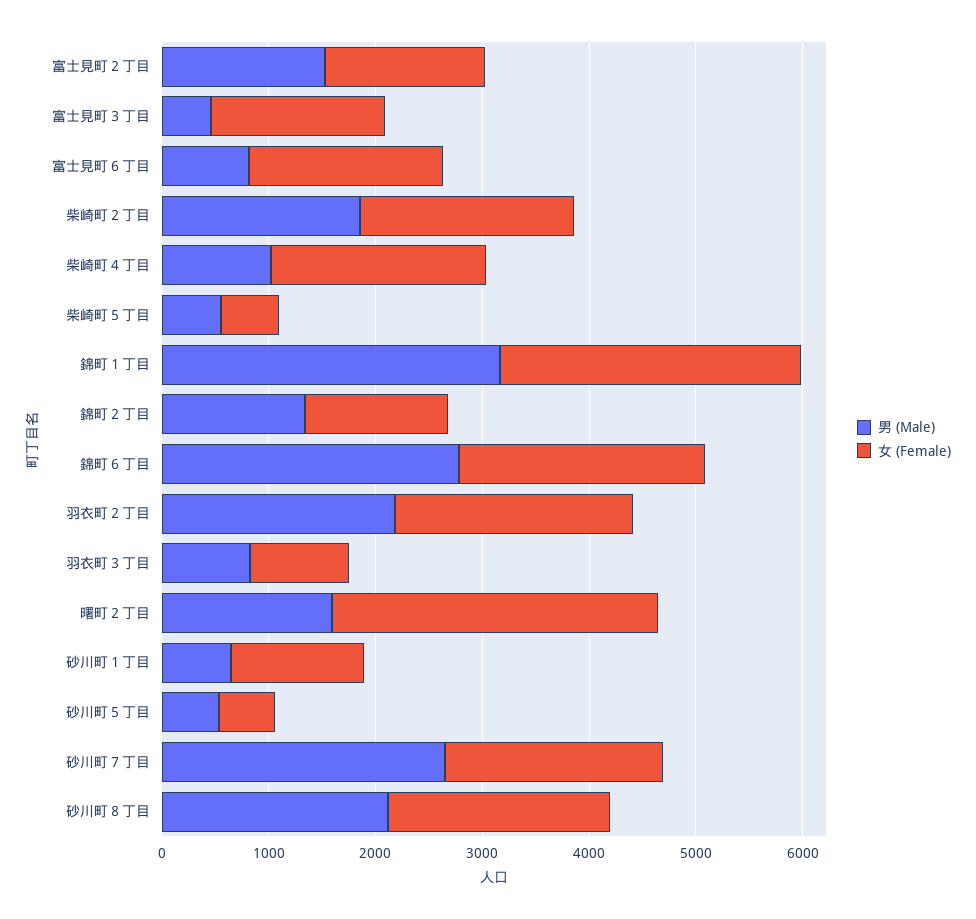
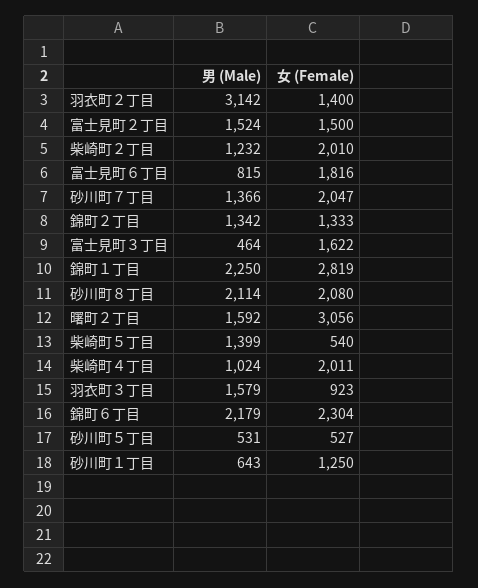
男 (Male), 柴崎町２丁目: 1800 -> 1232
男 (Male), 柴崎町５丁目: 600 -> 1399
男 (Male), 錦町１丁目: 3200 -> 2250
男 (Male), 錦町６丁目: 2800 -> 2179
男 (Male), 羽衣町２丁目: 2200 -> 3142
女 (Female), 羽衣町２丁目: 2200 -> 1400
男 (Male), 羽衣町３丁目: 800 -> 1579
男 (Male), 砂川町７丁目: 2600 -> 1366

